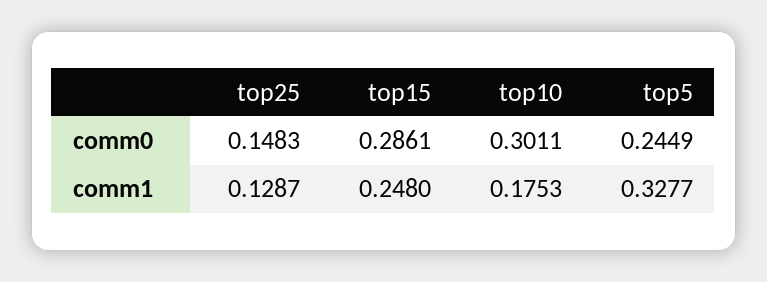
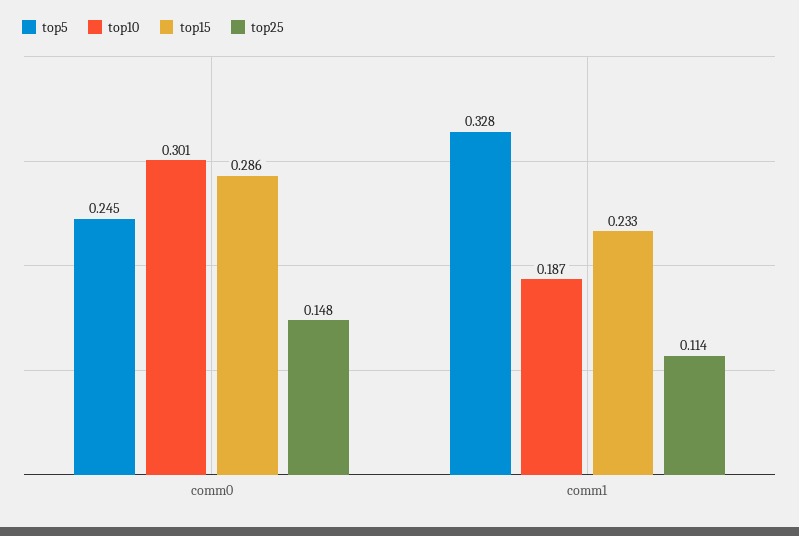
top25, comm1: 0.1287 -> 0.114
top15, comm1: 0.248 -> 0.233
top10, comm1: 0.1753 -> 0.187

